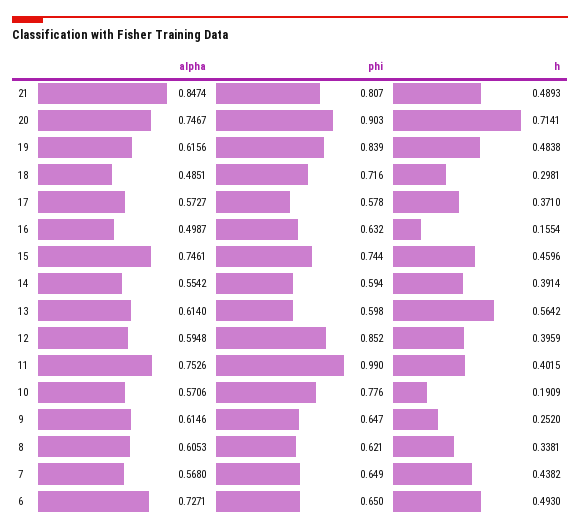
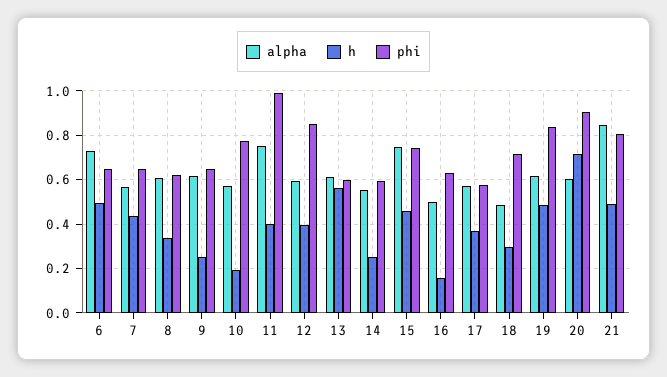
alpha, 20: 0.7467 -> 0.6
h, 14: 0.3914 -> 0.25

